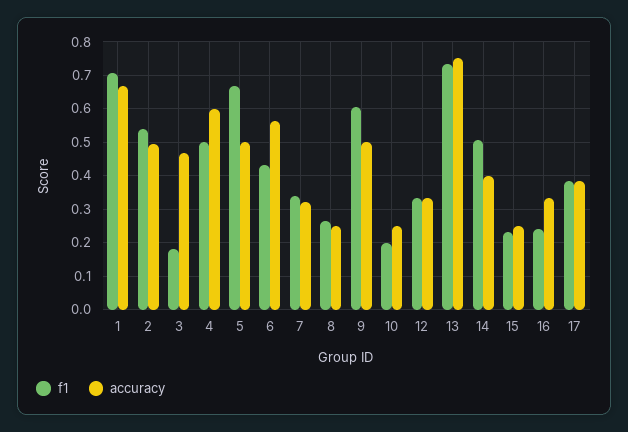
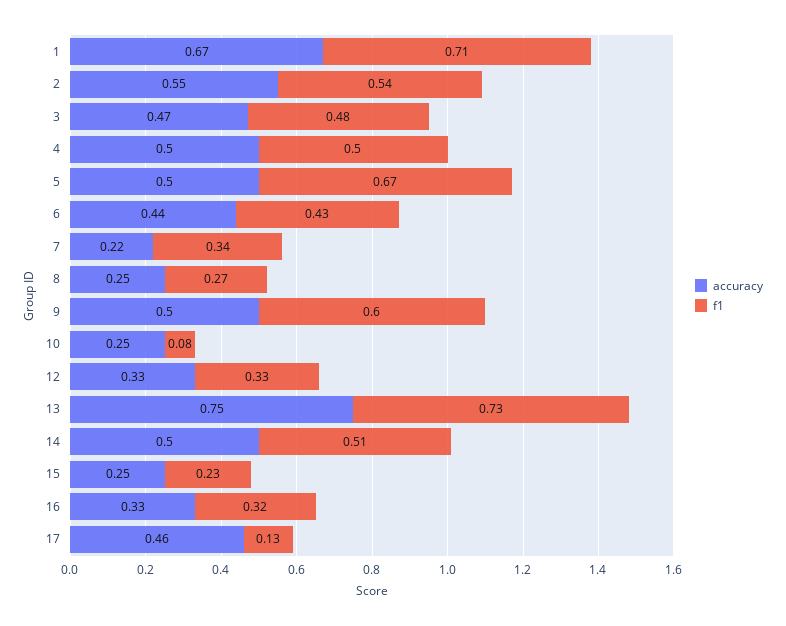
accuracy, 2: 0.5 -> 0.55
f1, 3: 0.18 -> 0.48
accuracy, 4: 0.6 -> 0.5
accuracy, 6: 0.56 -> 0.44
accuracy, 7: 0.32 -> 0.22
f1, 10: 0.2 -> 0.08
accuracy, 14: 0.4 -> 0.5
f1, 16: 0.24 -> 0.32
f1, 17: 0.38 -> 0.13
accuracy, 17: 0.38 -> 0.46

